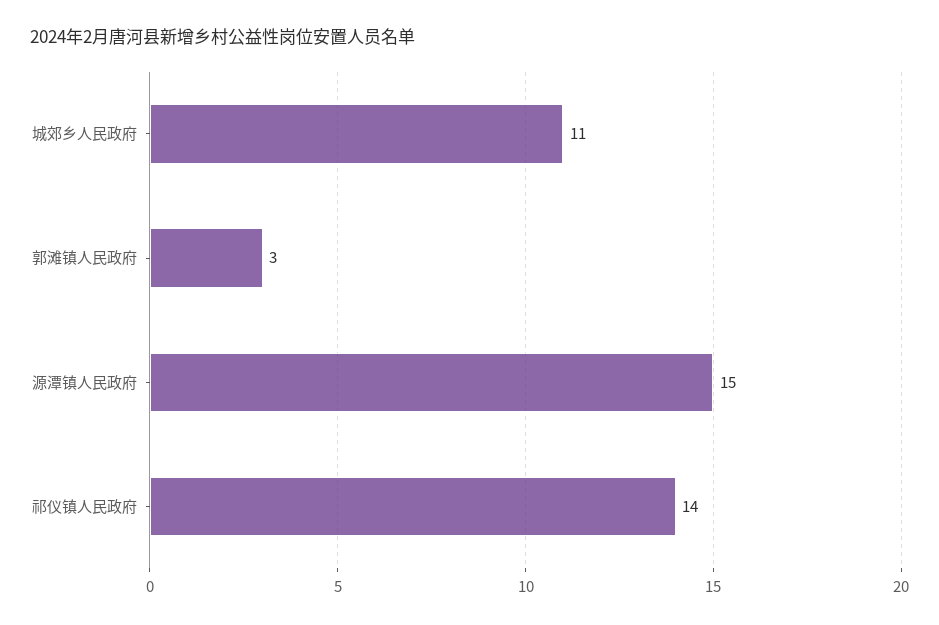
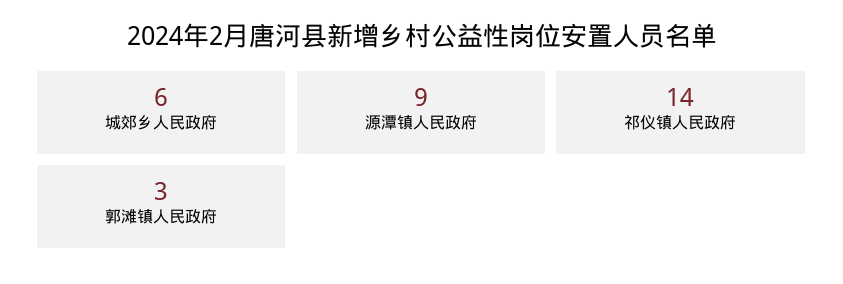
城郊乡人民政府: 11 -> 6
源潭镇人民政府: 15 -> 9

